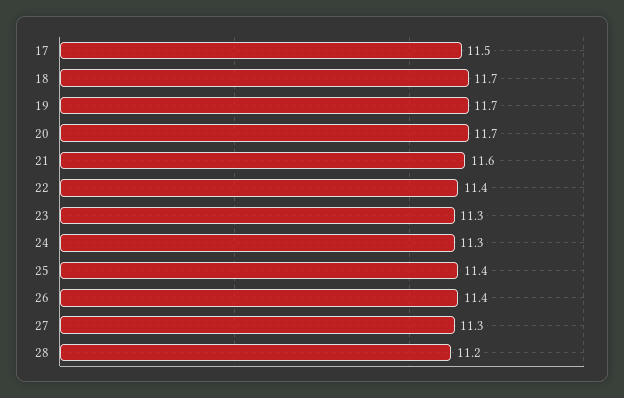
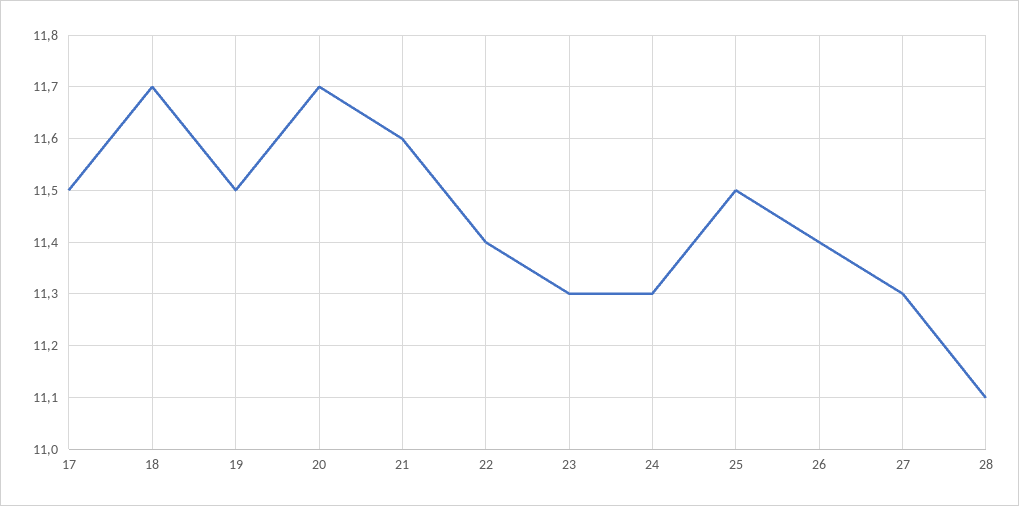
19: 11.7 -> 11.5
25: 11.4 -> 11.5
28: 11.2 -> 11.1

